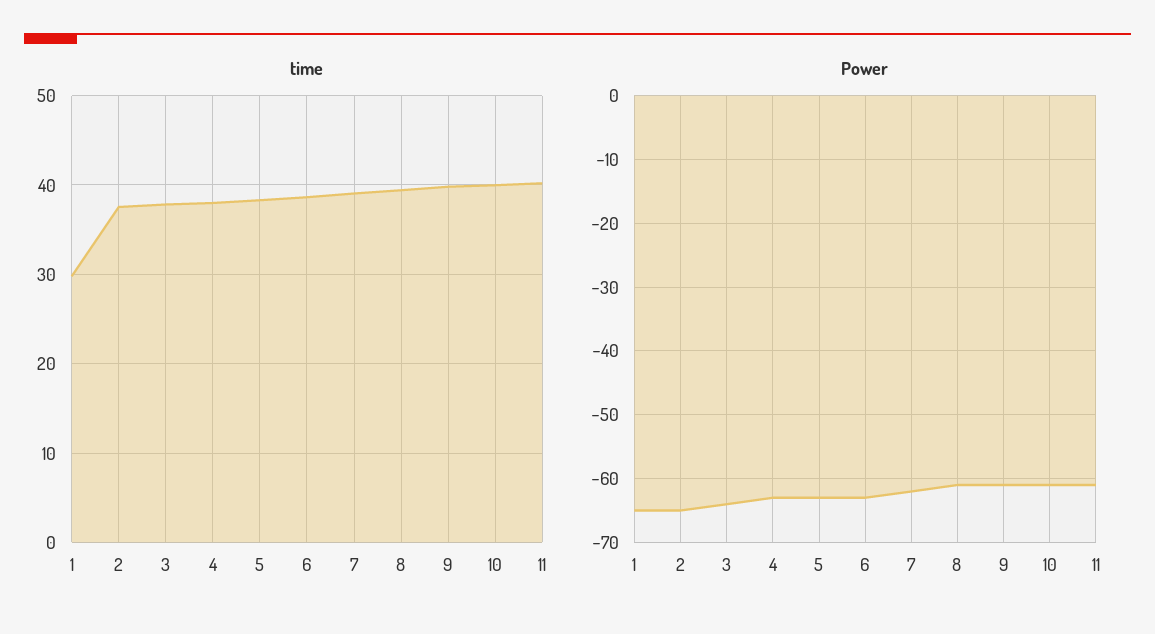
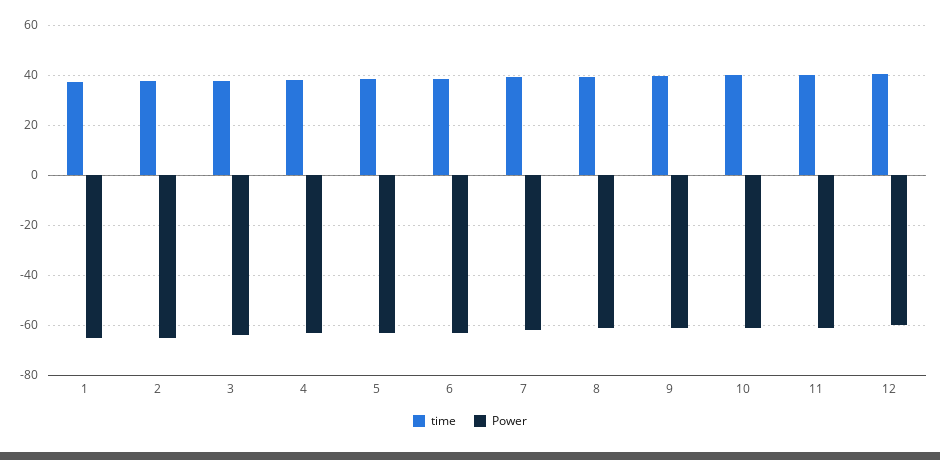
time, 1: 30 -> 37.5
time, 12: none -> 40
Power, 12: none -> -60

